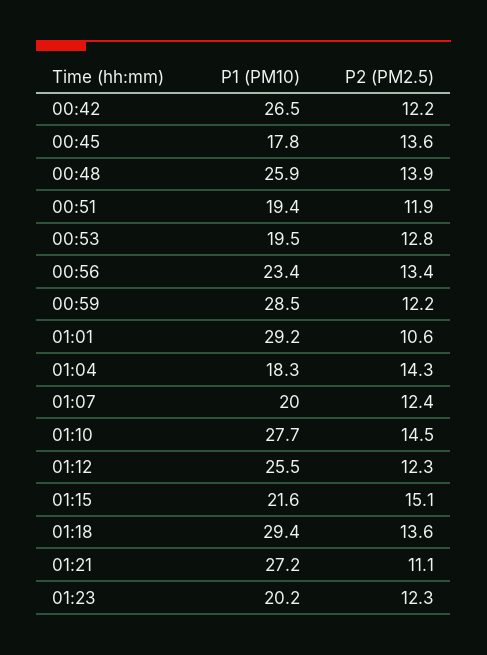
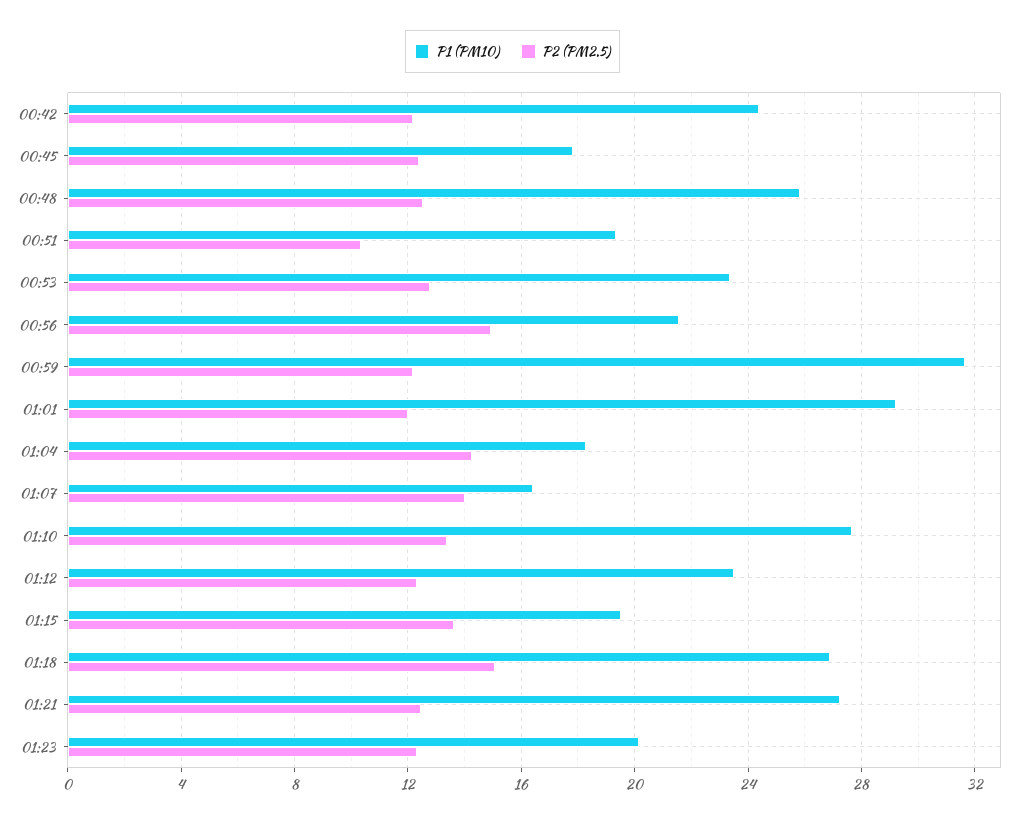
P1 (PM10), 00:42: 26.5 -> 24.5
P2 (PM2.5), 00:45: 13.6 -> 12.5
P2 (PM2.5), 00:48: 13.9 -> 12.5
P2 (PM2.5), 00:51: 11.9 -> 10.5
P1 (PM10), 00:53: 19.5 -> 23.5
P1 (PM10), 00:56: 23.4 -> 21.5
P2 (PM2.5), 00:56: 13.4 -> 15
P1 (PM10), 00:59: 28.5 -> 31.5
P2 (PM2.5), 01:01: 10.6 -> 12
P1 (PM10), 01:07: 20 -> 16.5
P2 (PM2.5), 01:07: 12.4 -> 14
P2 (PM2.5), 01:10: 14.5 -> 13.5
P1 (PM10), 01:12: 25.5 -> 23.5
P1 (PM10), 01:15: 21.6 -> 19.5
P2 (PM2.5), 01:15: 15.1 -> 13.5
P1 (PM10), 01:18: 29.4 -> 27
P2 (PM2.5), 01:18: 13.6 -> 15
P2 (PM2.5), 01:21: 11.1 -> 12.5

